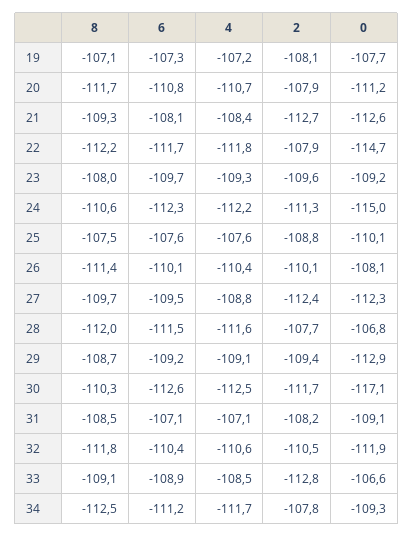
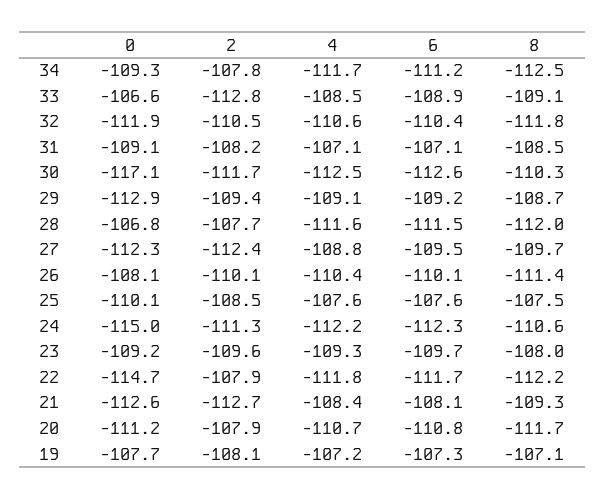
2, 25: -108.8 -> -108.5

